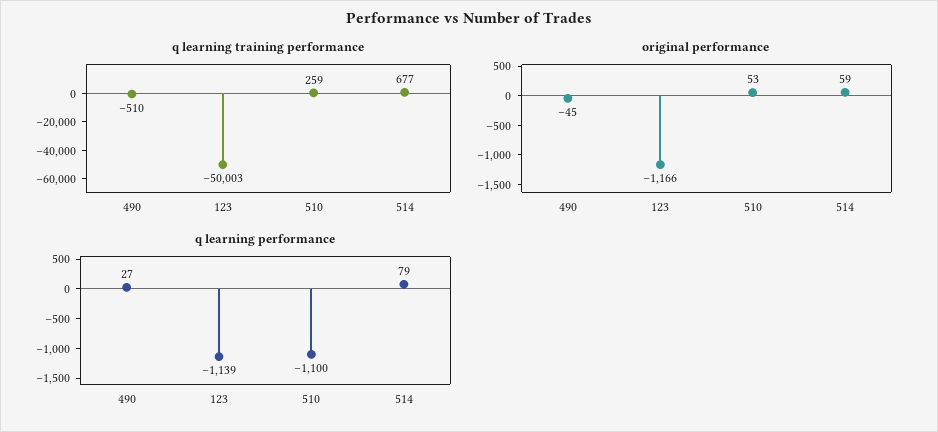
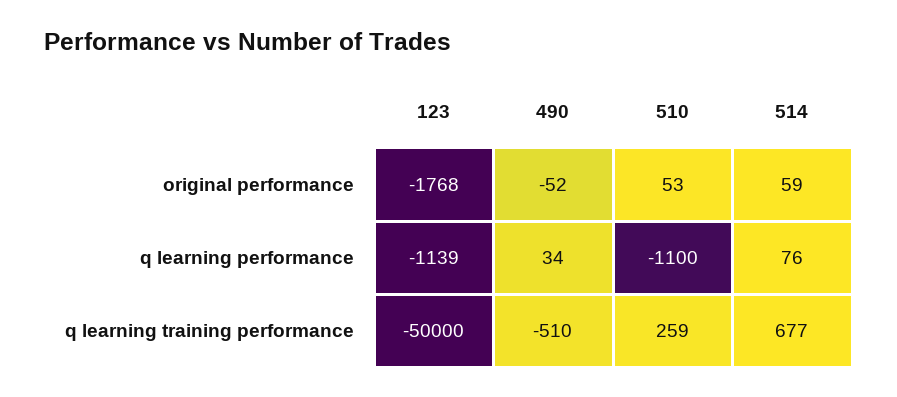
q learning training performance, 123: -50003 -> -50000
original performance, 490: -45 -> -52
original performance, 123: -1166 -> -1768
q learning performance, 490: 27 -> 34
q learning performance, 514: 79 -> 76

